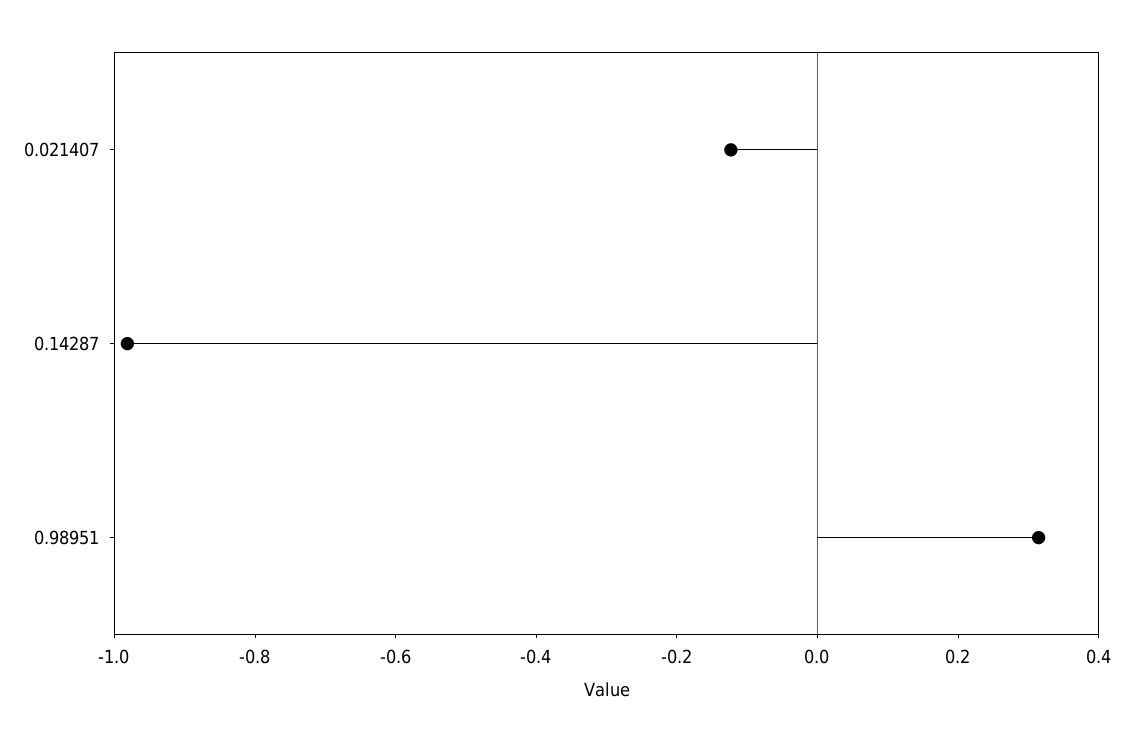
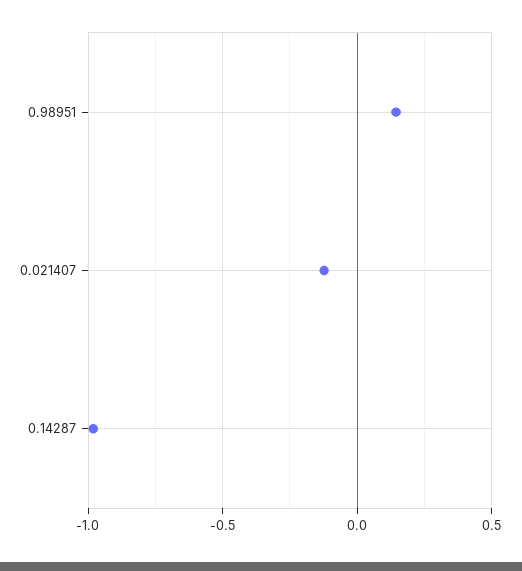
0.98951: 0.3 -> 0.15

